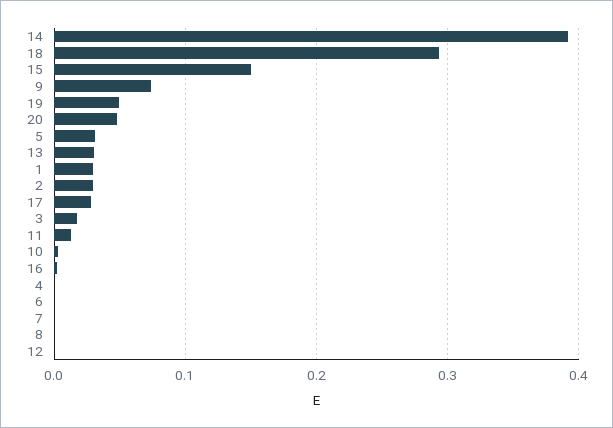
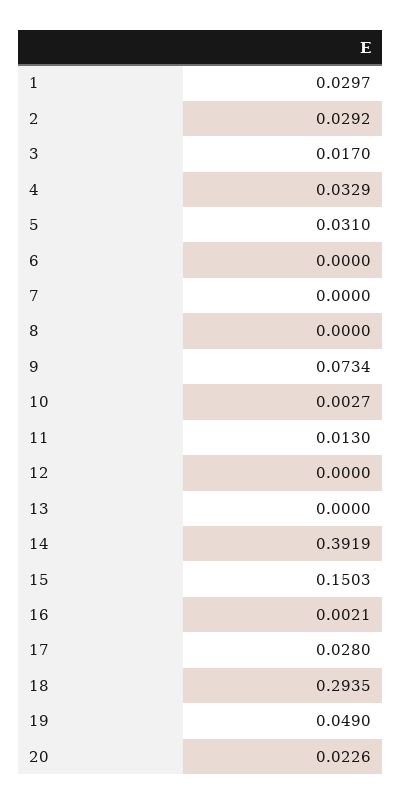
20: 0.05 -> 0.0226
13: 0.03 -> 0
4: 0 -> 0.0329

